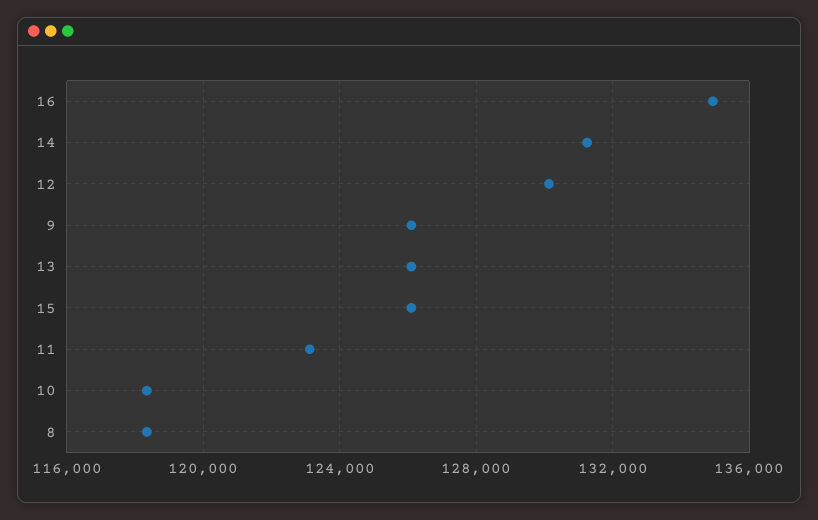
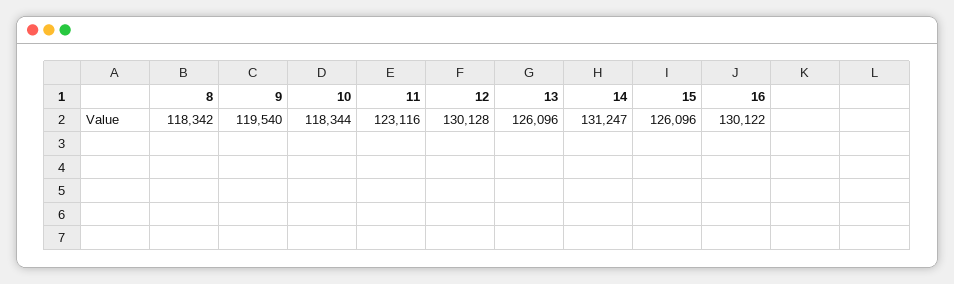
16: 135000 -> 130122
9: 126000 -> 119540

